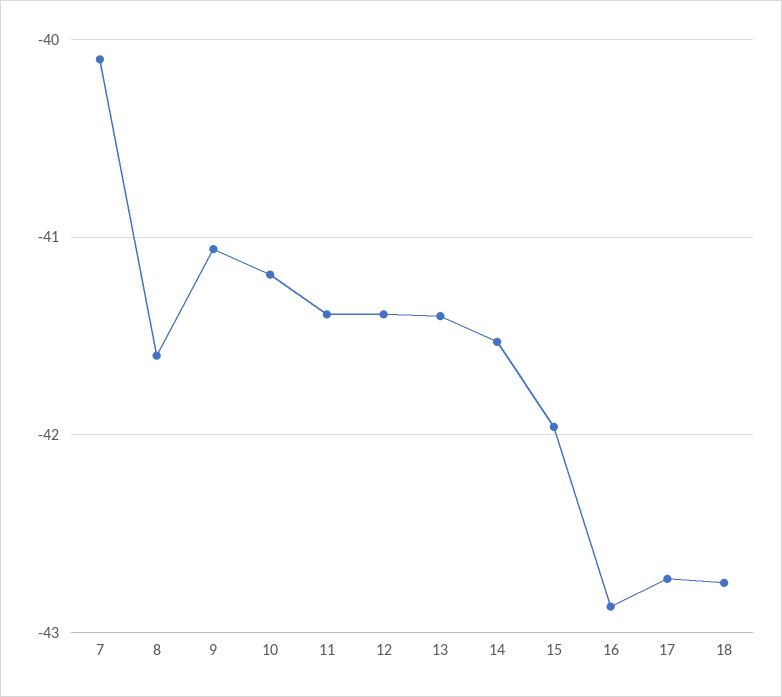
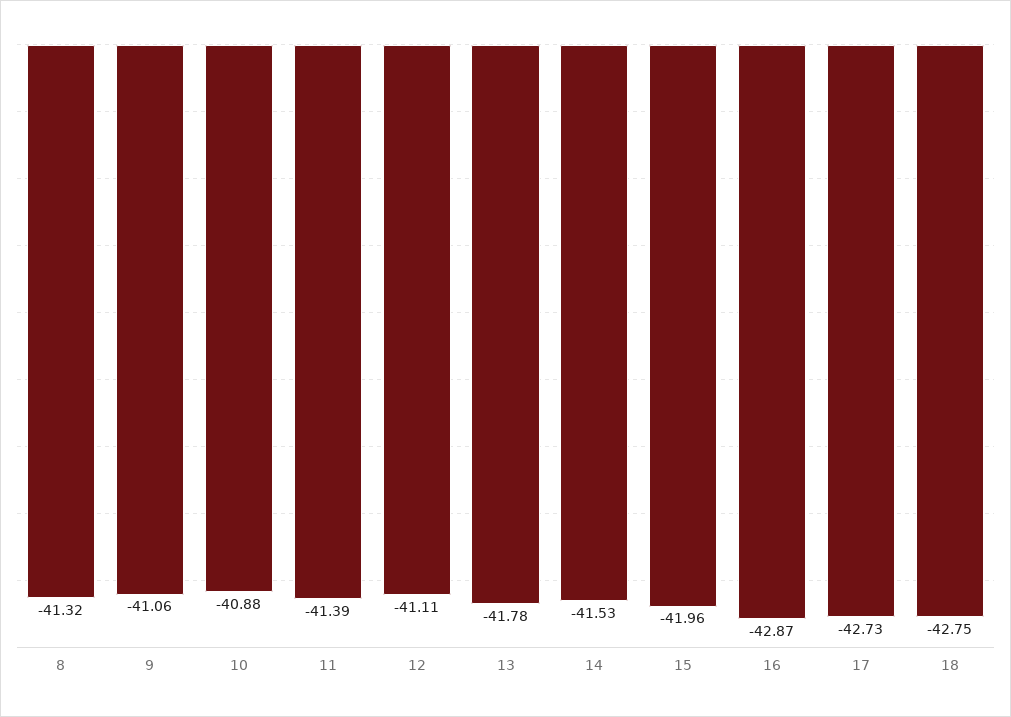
7: -40.1 -> none
8: -41.6 -> -41.32
10: -41.2 -> -40.88
12: -41.4 -> -41.11
13: -41.4 -> -41.78

